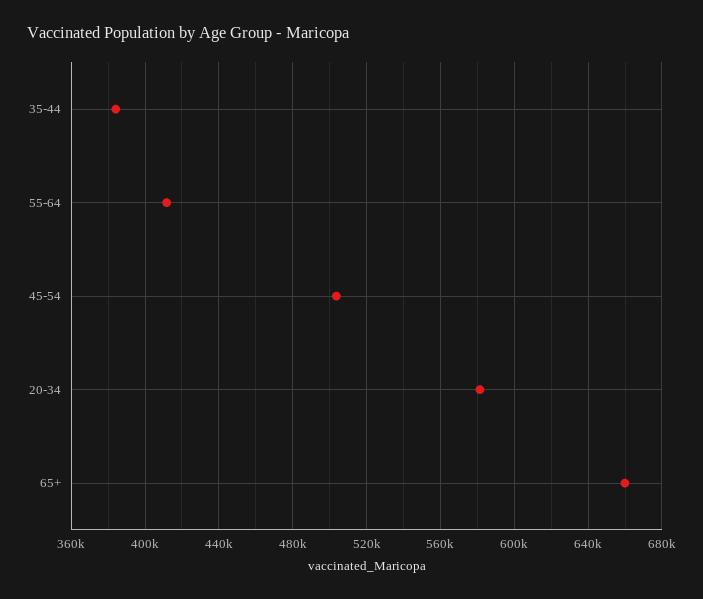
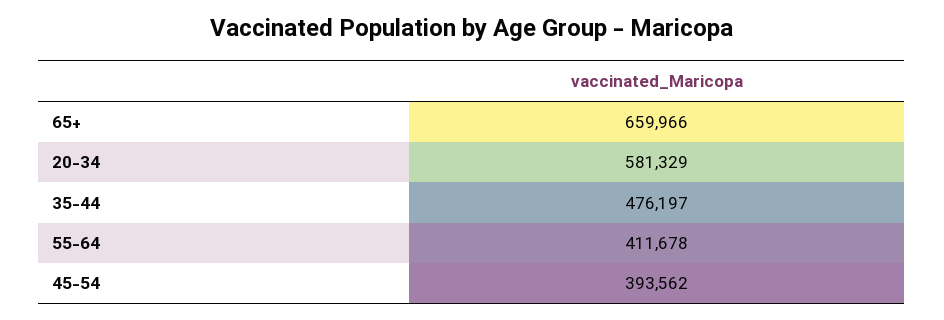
35-44: 385000 -> 476197
45-54: 505000 -> 393562

